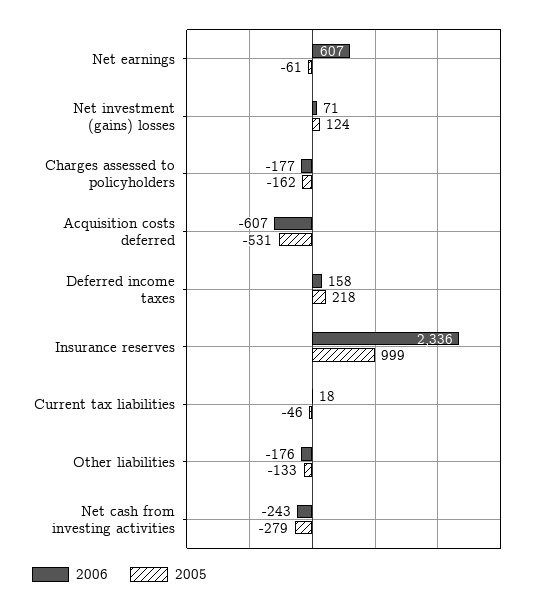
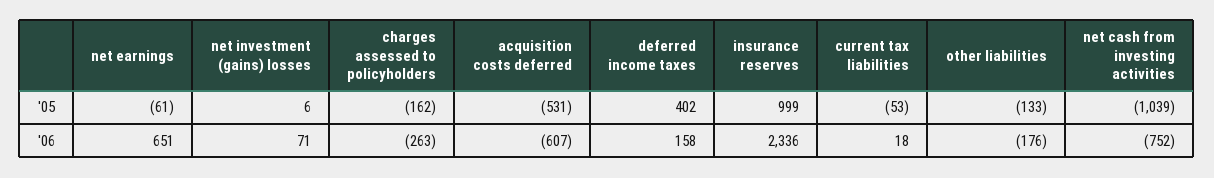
2006, Net earnings: 607 -> 651
2005, Net investment (gains) losses: 124 -> 6
2006, Charges assessed to policyholders: -177 -> -263
2005, Deferred income taxes: 218 -> 402
2005, Current tax liabilities: -46 -> -53
2006, Net cash from investing activities: -243 -> -752
2005, Net cash from investing activities: -279 -> -1039

